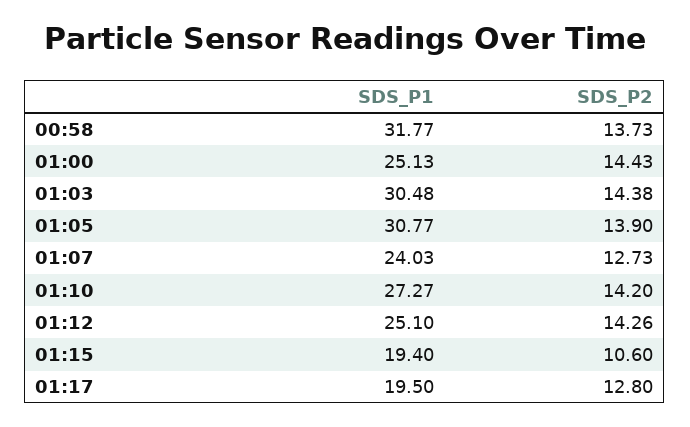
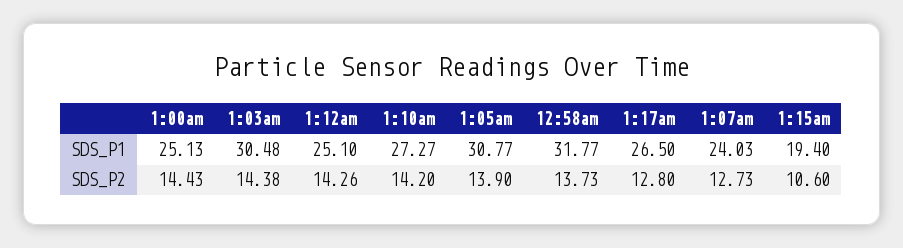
SDS_P1, 01:17: 19.5 -> 26.5

